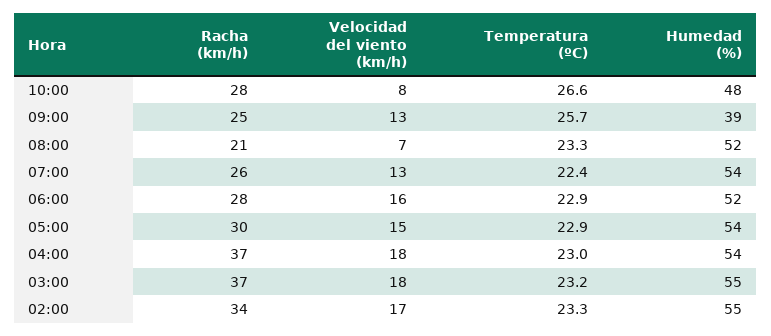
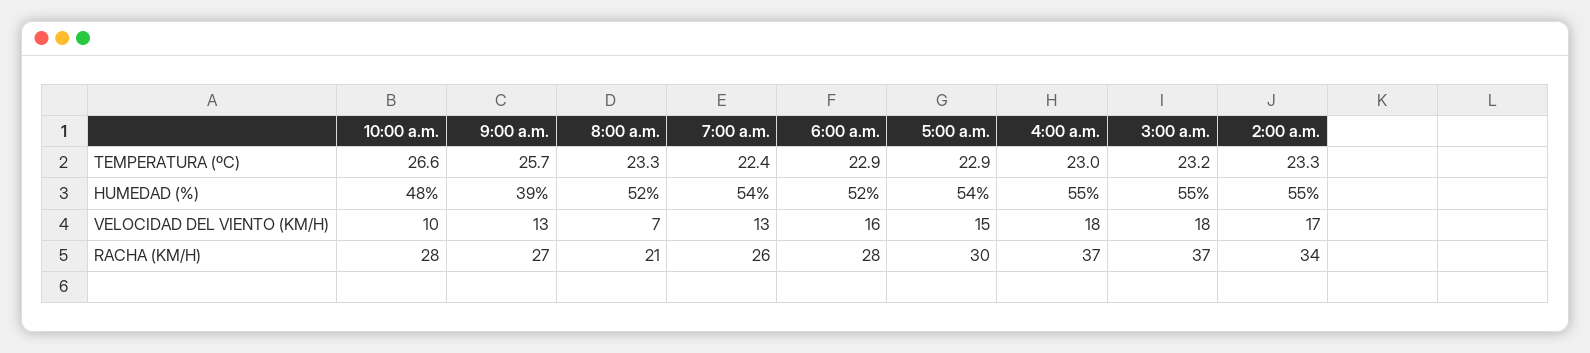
Velocidad del viento (km/h), 10:00: 8 -> 10
Racha (km/h), 09:00: 25 -> 27
Humedad (%), 04:00: 54 -> 55

